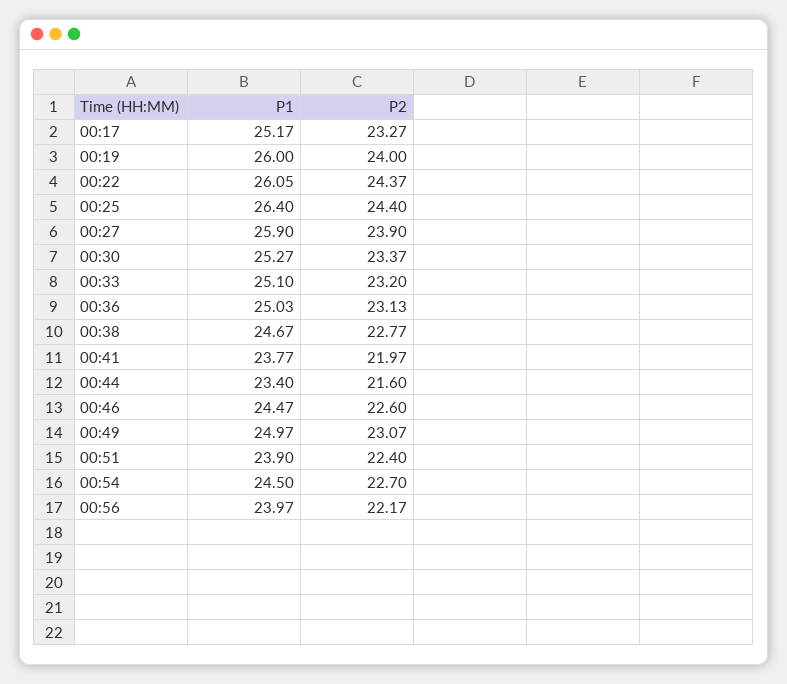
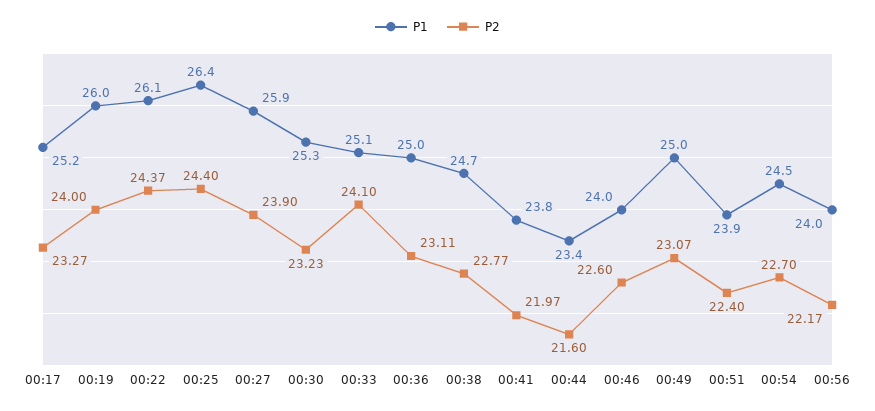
P2, 00:30: 23.37 -> 23.23
P2, 00:33: 23.2 -> 24.1
P2, 00:36: 23.13 -> 23.11
P1, 00:46: 24.47 -> 24

